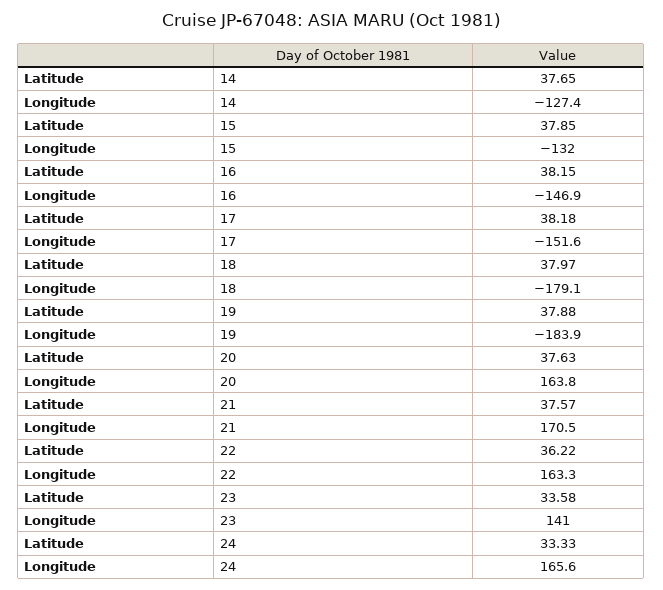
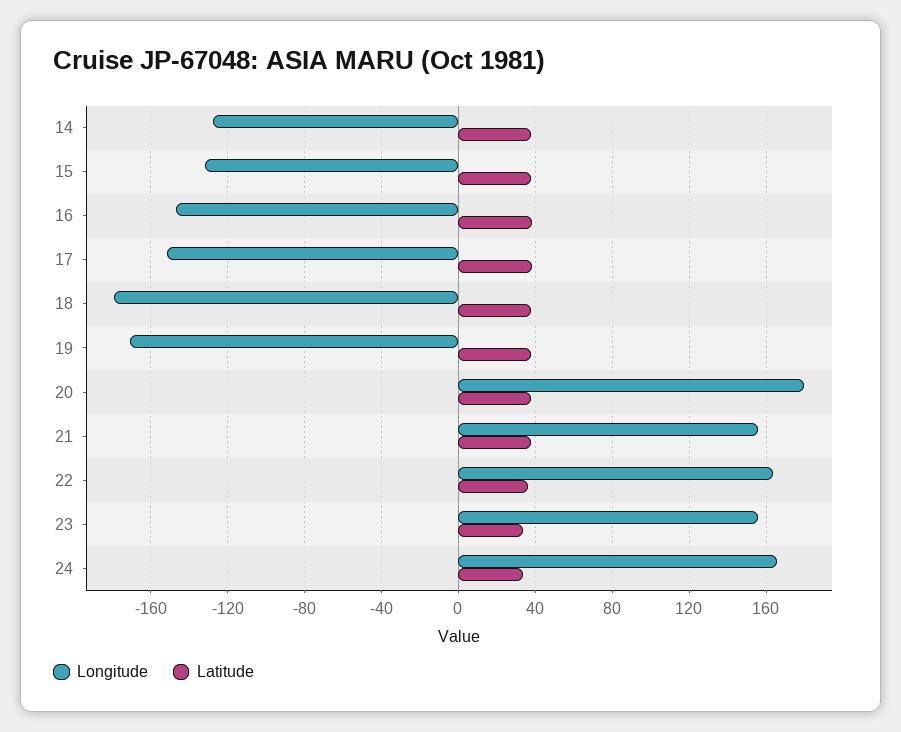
Longitude, 19: -183.9 -> -170
Longitude, 20: 163.8 -> 180
Longitude, 21: 170.5 -> 155
Longitude, 23: 141 -> 155

